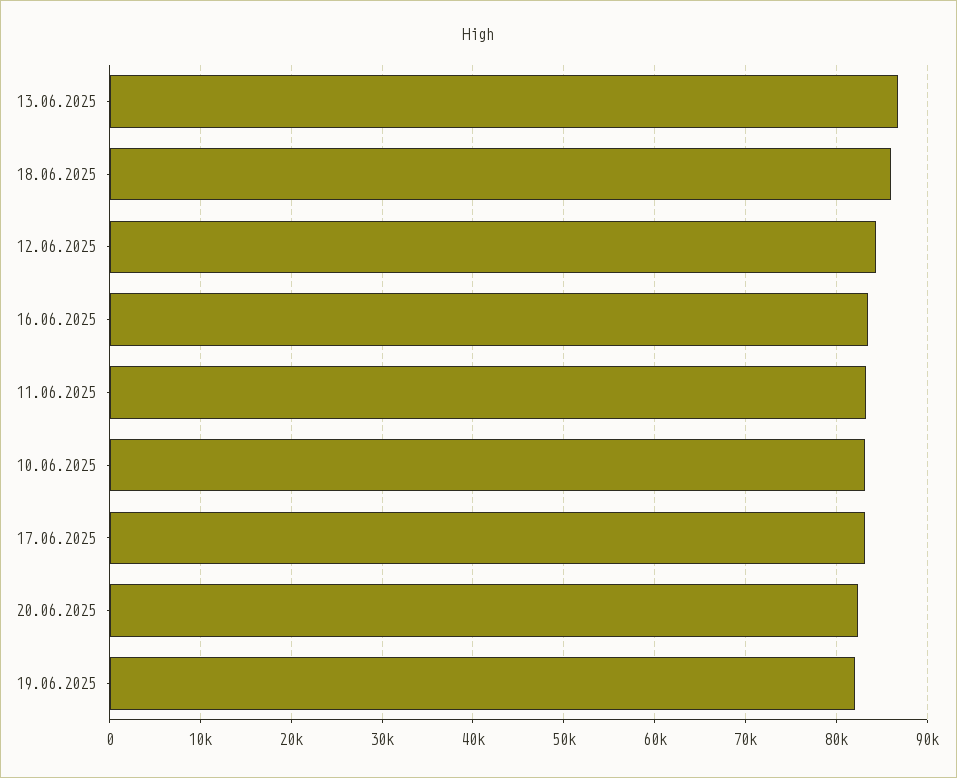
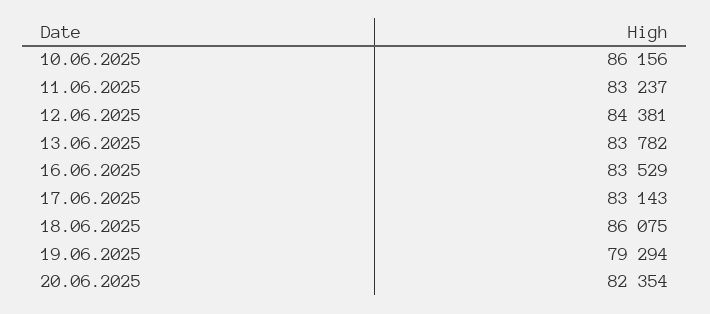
13.06.2025: 87000 -> 83782
10.06.2025: 83000 -> 86156
19.06.2025: 82000 -> 79294

